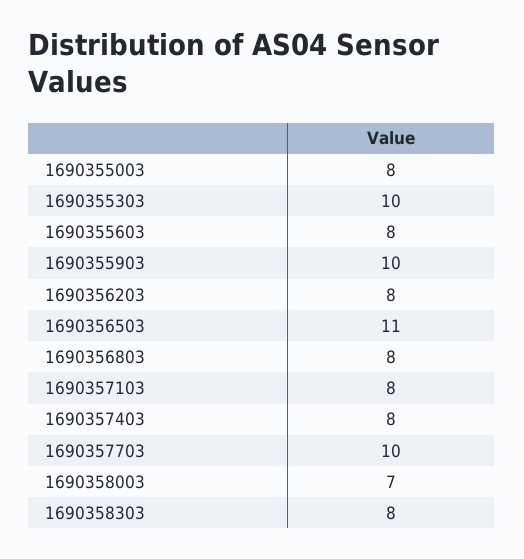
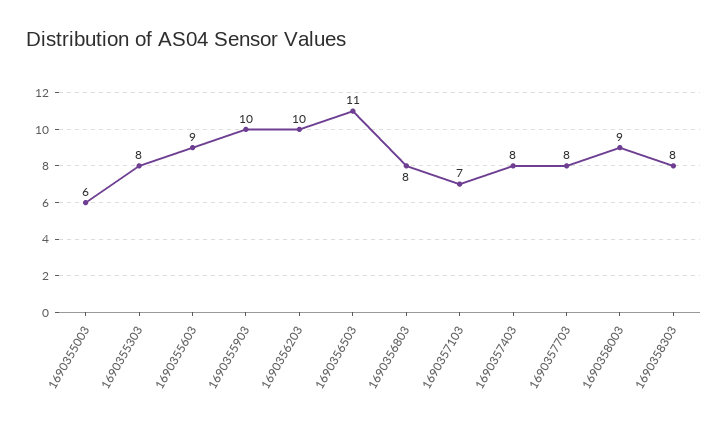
1690355003: 8 -> 6
1690355303: 10 -> 8
1690355603: 8 -> 9
1690356203: 8 -> 10
1690357103: 8 -> 7
1690357703: 10 -> 8
1690358003: 7 -> 9

